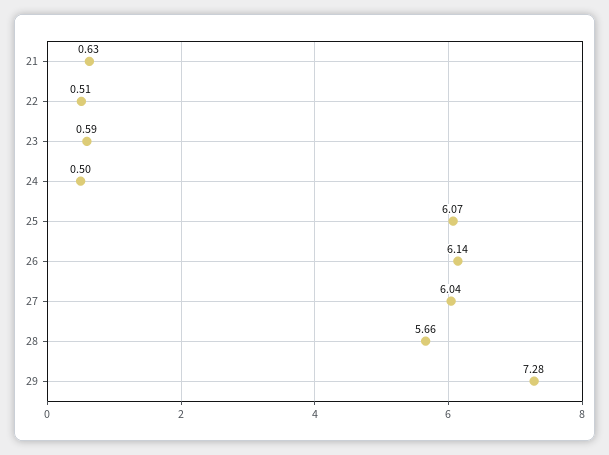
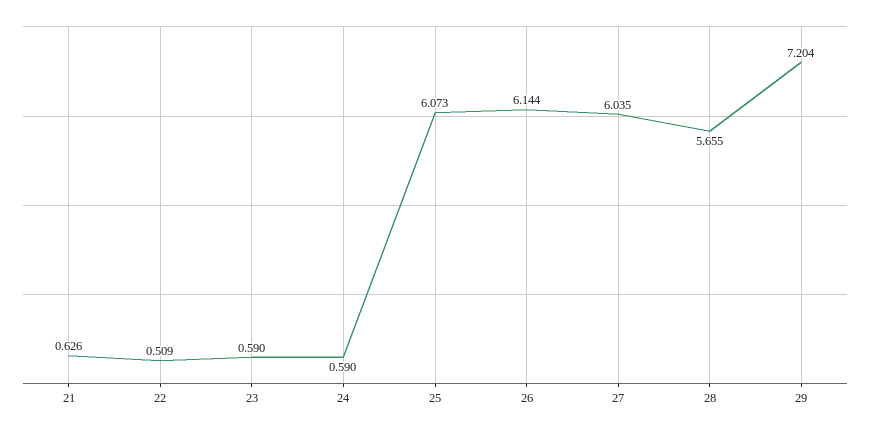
24: 0.5 -> 0.59
29: 7.28 -> 7.204

